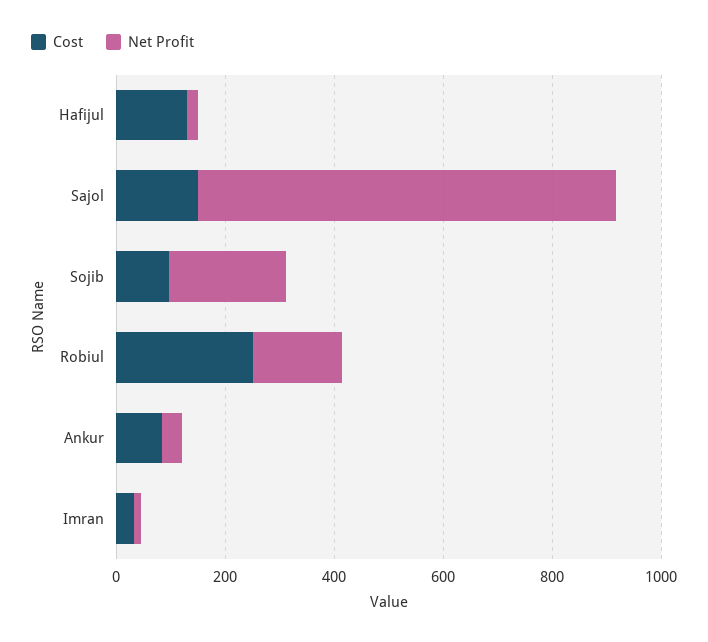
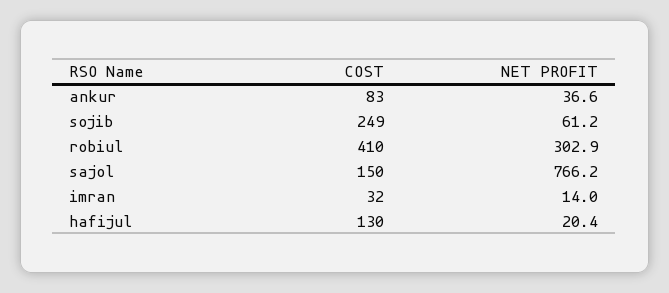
Cost, Sojib: 100 -> 249
Net Profit, Sojib: 200 -> 61.2
Cost, Robiul: 250 -> 410
Net Profit, Robiul: 150 -> 302.9

